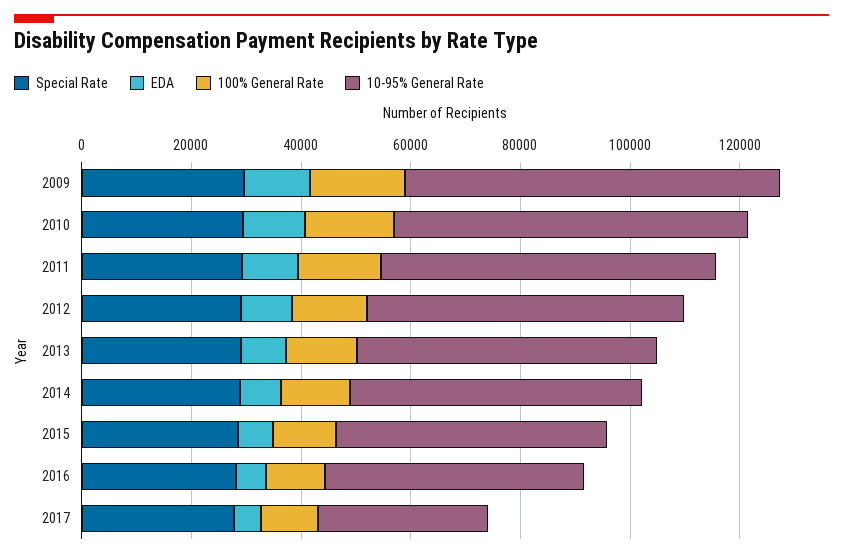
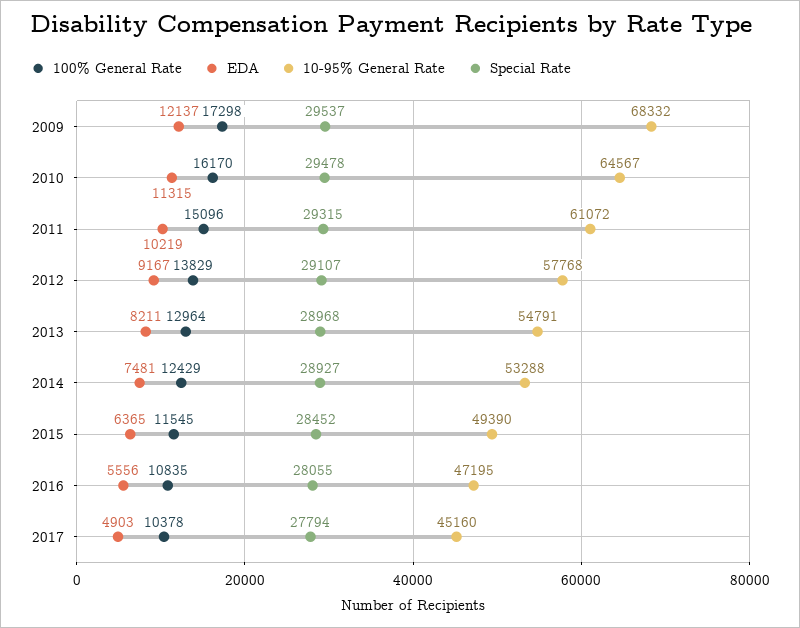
10-95% General Rate, 2017: 30000 -> 45160

